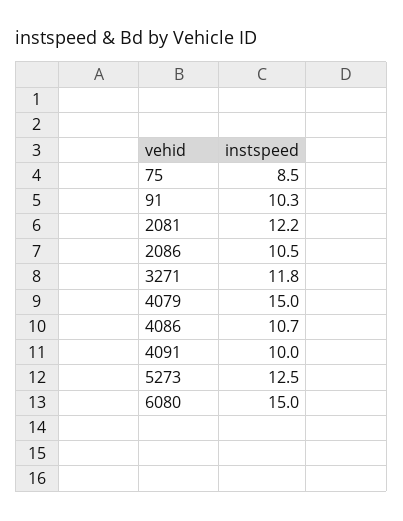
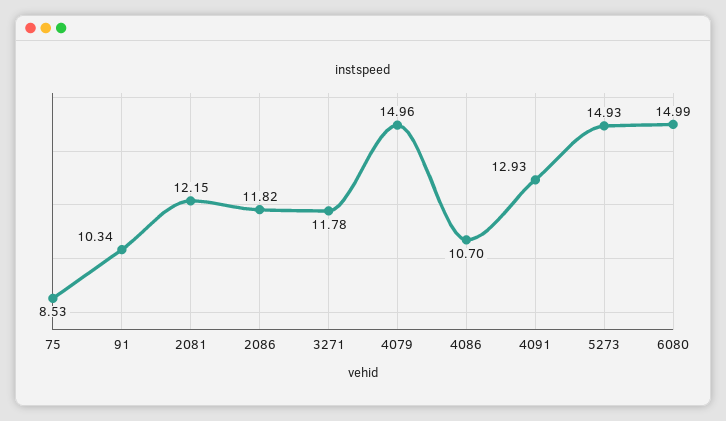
2086: 10.5 -> 11.82
4091: 10 -> 12.93
5273: 12.5 -> 14.93

